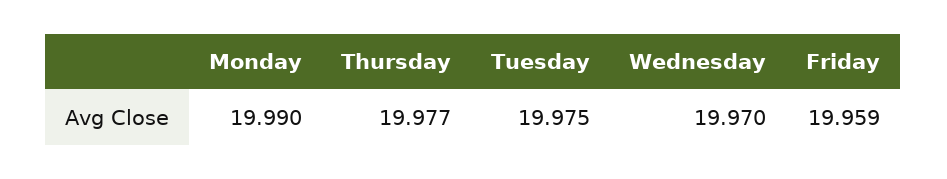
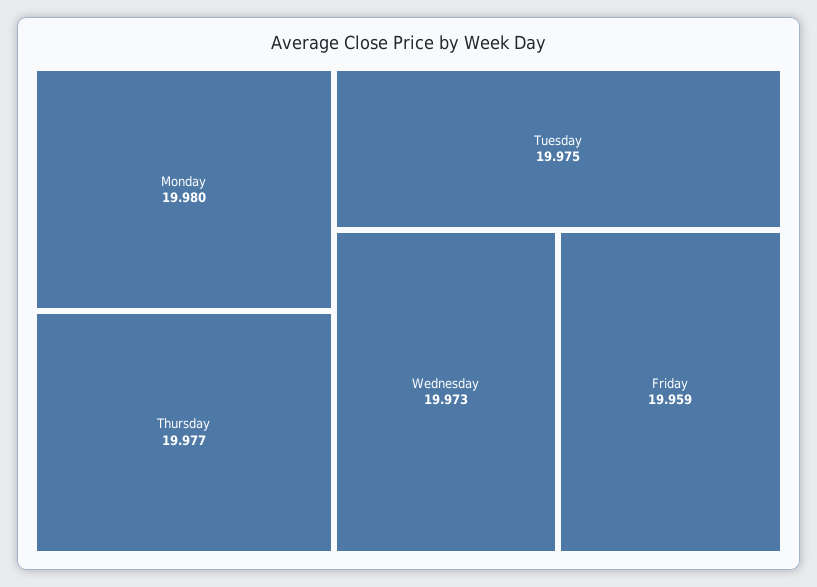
Monday: 19.99 -> 19.98
Wednesday: 19.97 -> 19.973

